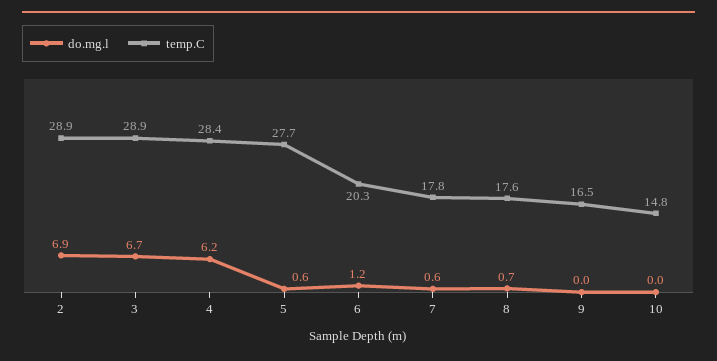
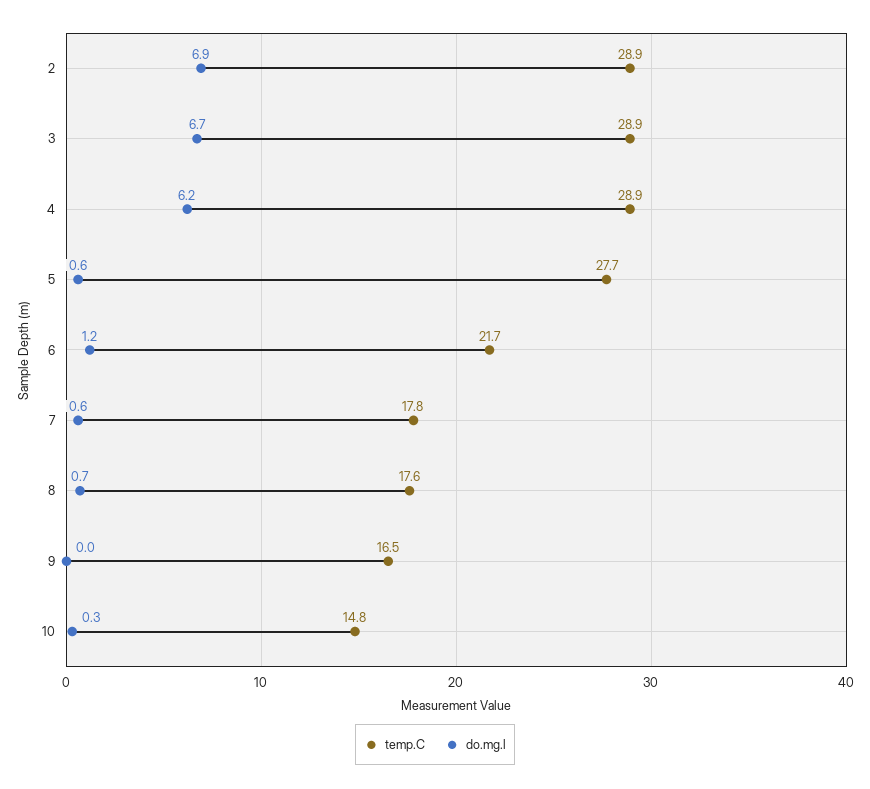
temp.C, 4: 28.4 -> 28.9
temp.C, 6: 20.3 -> 21.7
do.mg.l, 10: 0 -> 0.3

